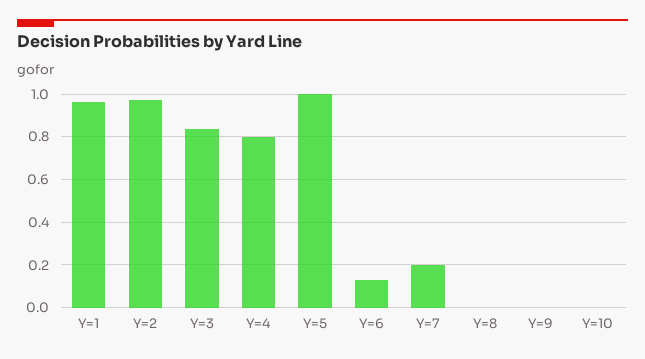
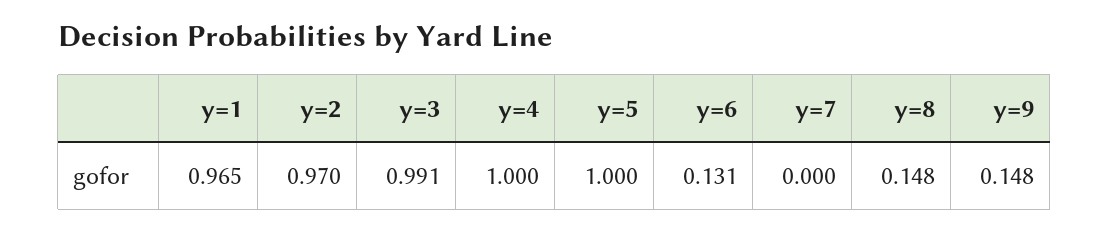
Y=3: 0.85 -> 0.991
Y=4: 0.8 -> 1
Y=7: 0.2 -> 0
Y=8: 0 -> 0.148
Y=9: 0 -> 0.148
Y=10: 0 -> none

